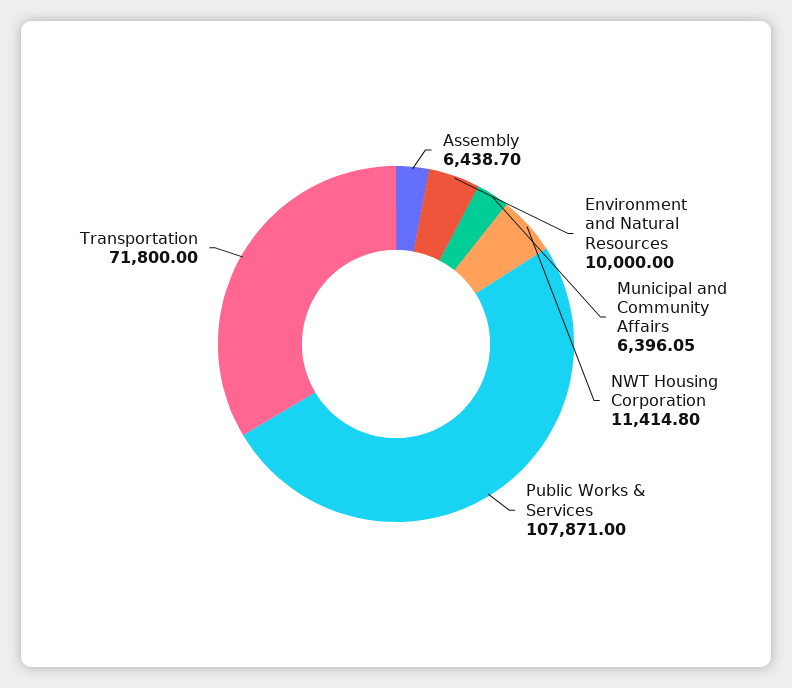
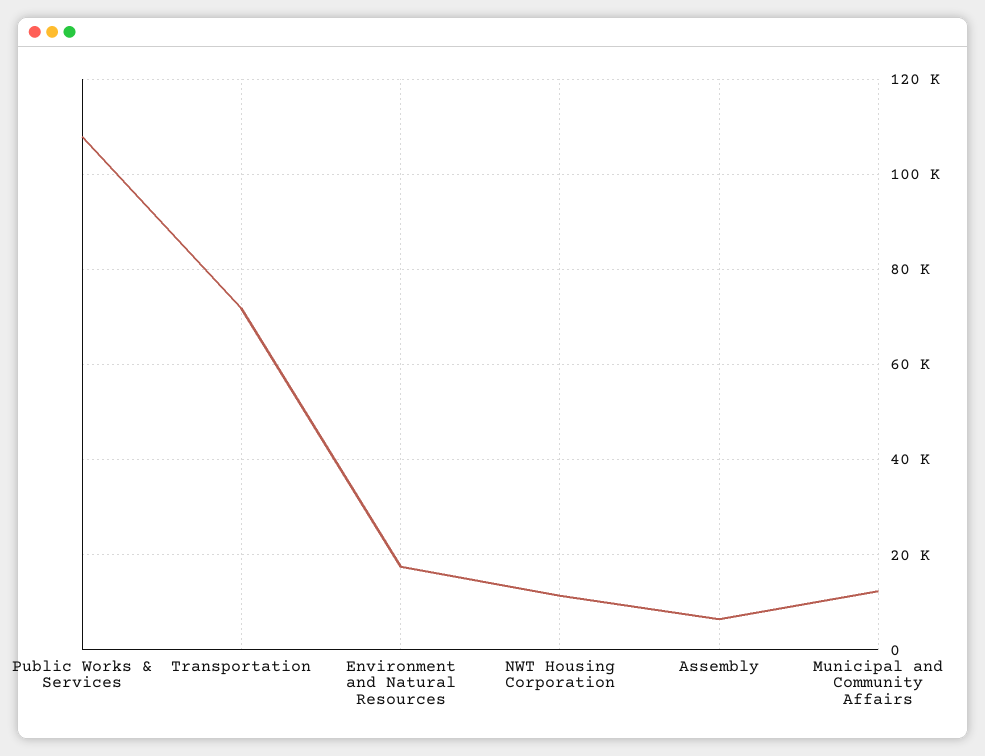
Environment and Natural Resources: 10000 -> 18000
Municipal and Community Affairs: 6396.05 -> 12000

